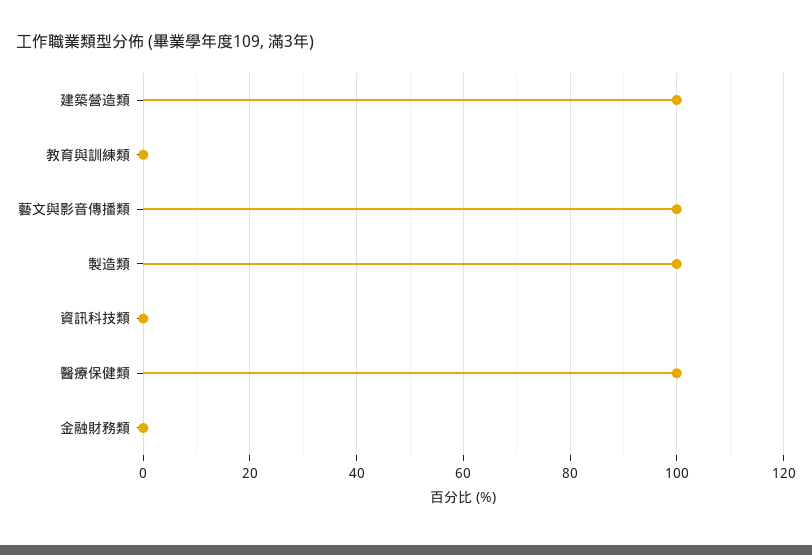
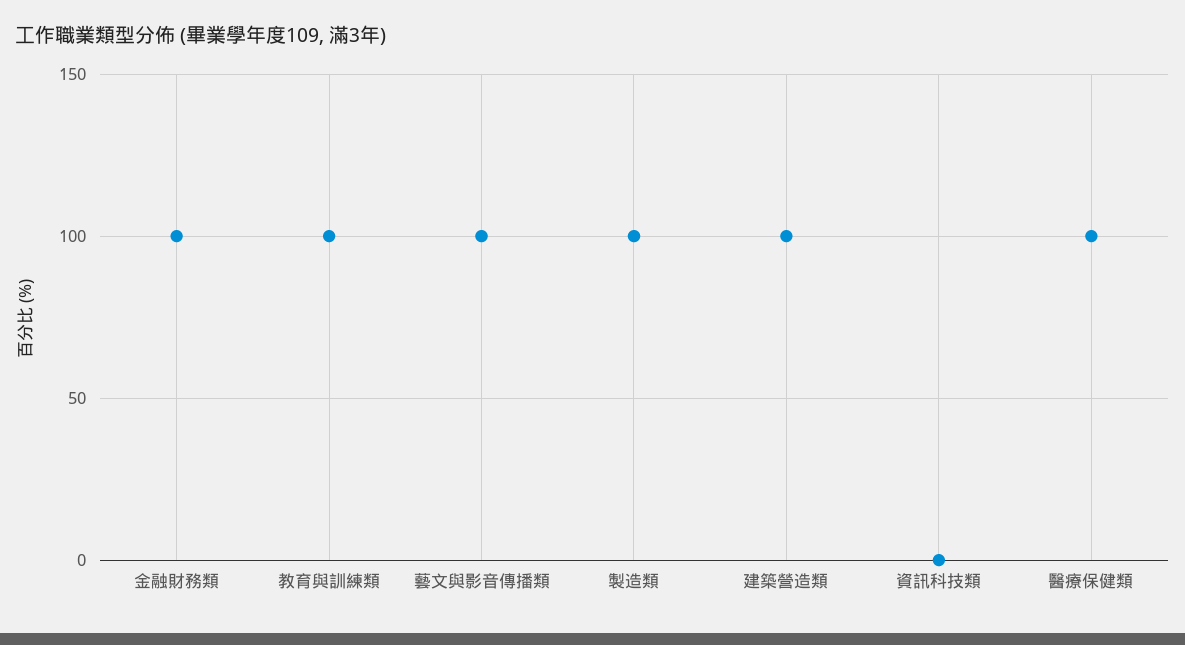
教育與訓練類: 0 -> 100
金融財務類: 0 -> 100

